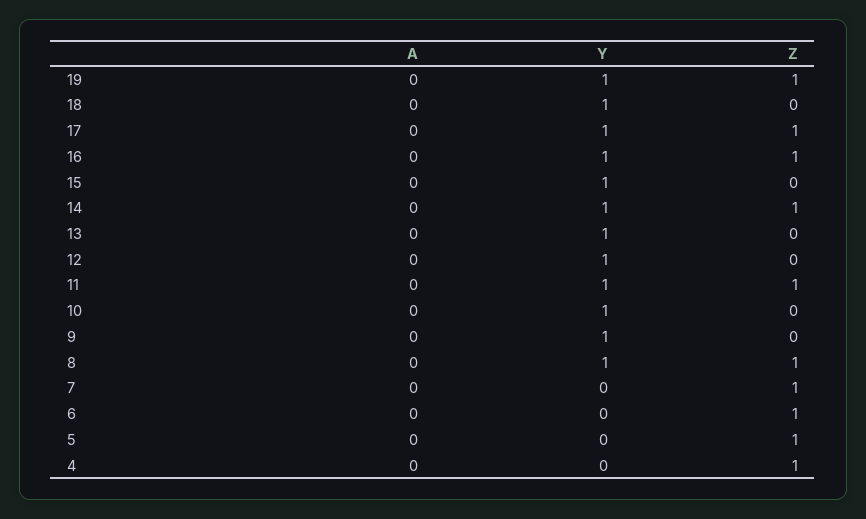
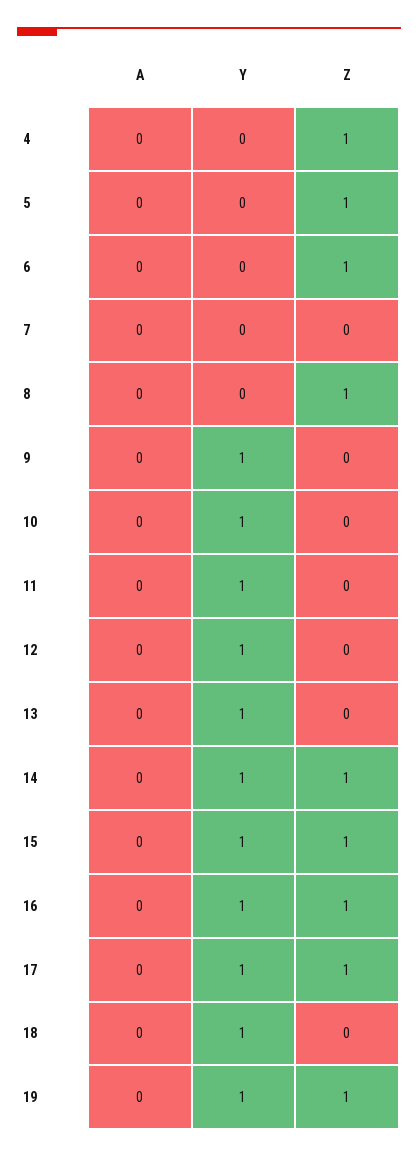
Z, 15: 0 -> 1
Z, 11: 1 -> 0
Y, 8: 1 -> 0
Z, 7: 1 -> 0

